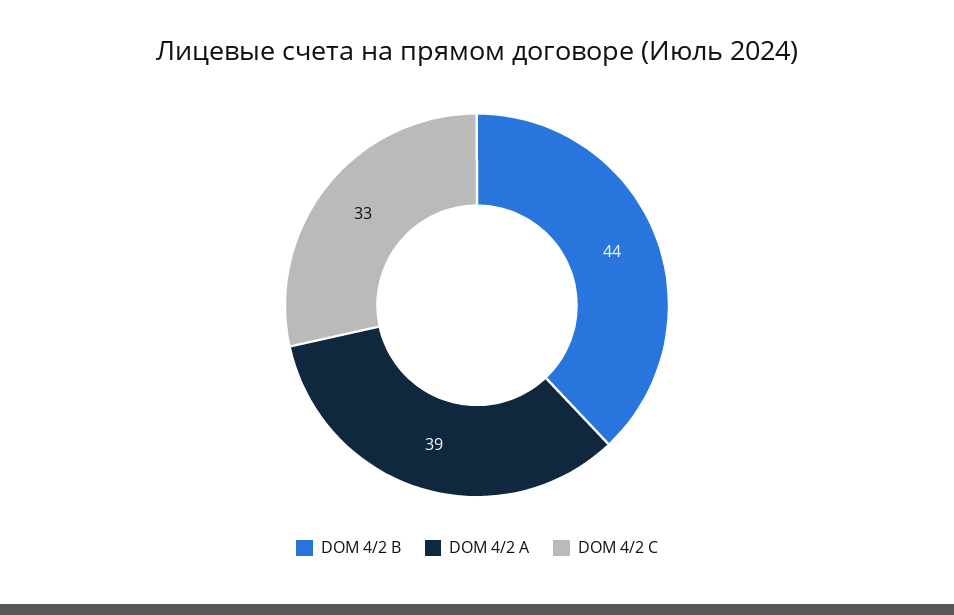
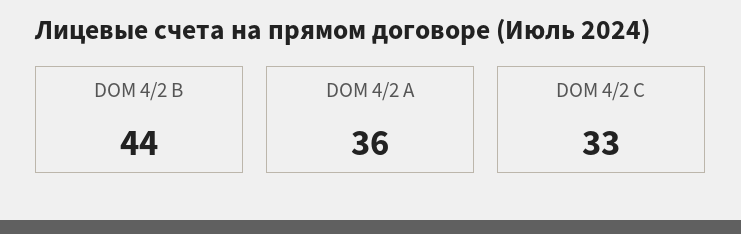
DOM 4/2 A: 39 -> 36

